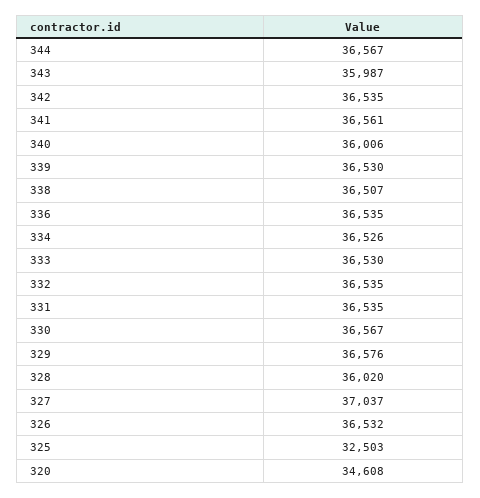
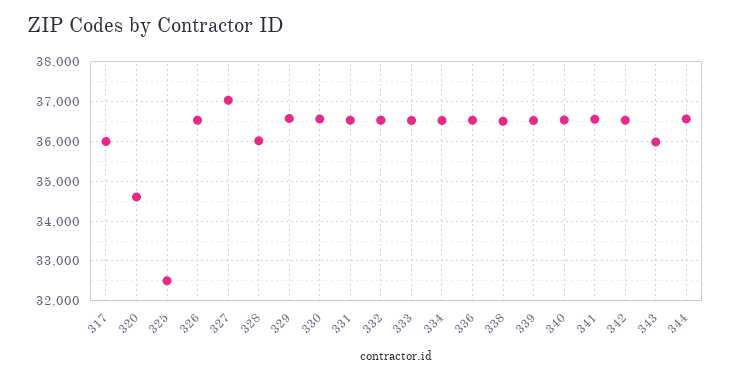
340: 36006 -> 36600
317: none -> 36000

